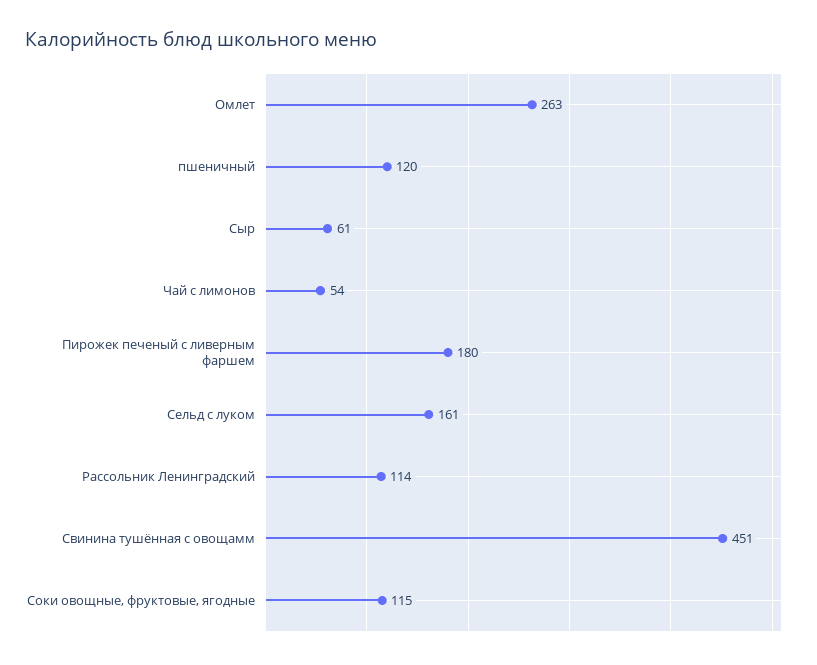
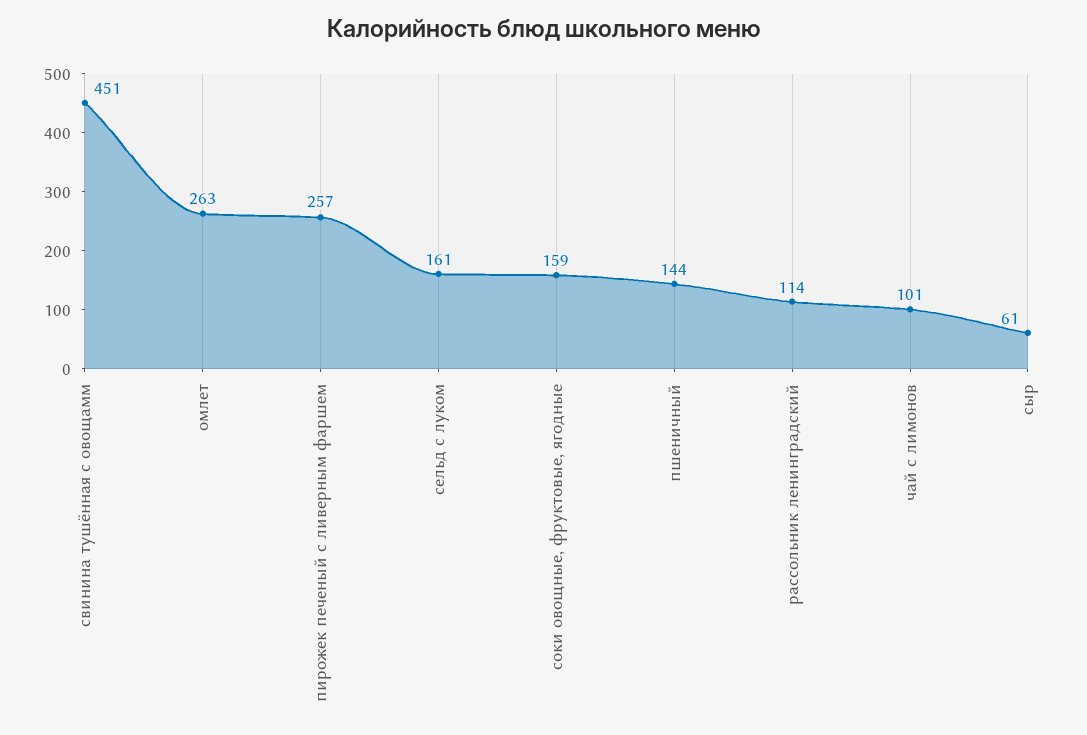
пшеничный: 120 -> 144
Чай с лимонов: 54 -> 101
Пирожек печеный с ливерным фаршем: 180 -> 257
Соки овощные, фруктовые, ягодные: 115 -> 159

